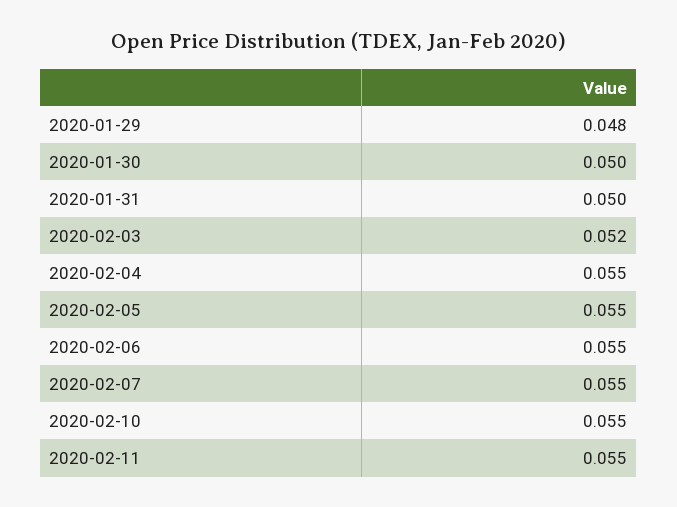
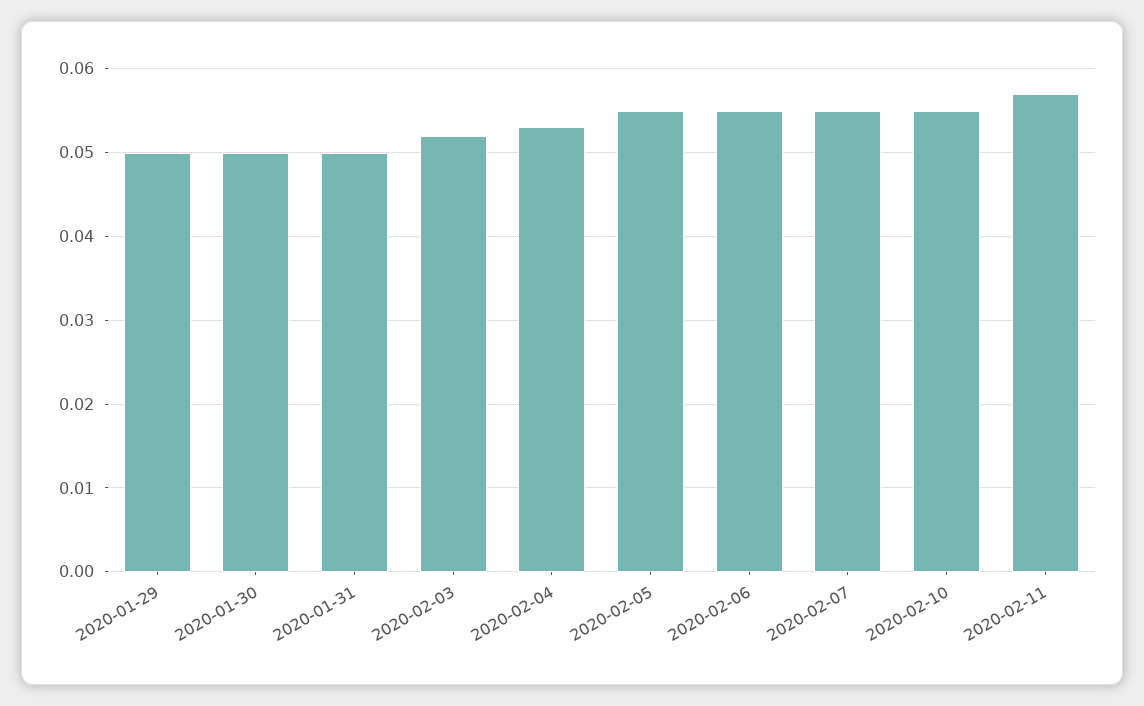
2020-01-29: 0.048 -> 0.05
2020-02-04: 0.055 -> 0.053
2020-02-11: 0.055 -> 0.057

